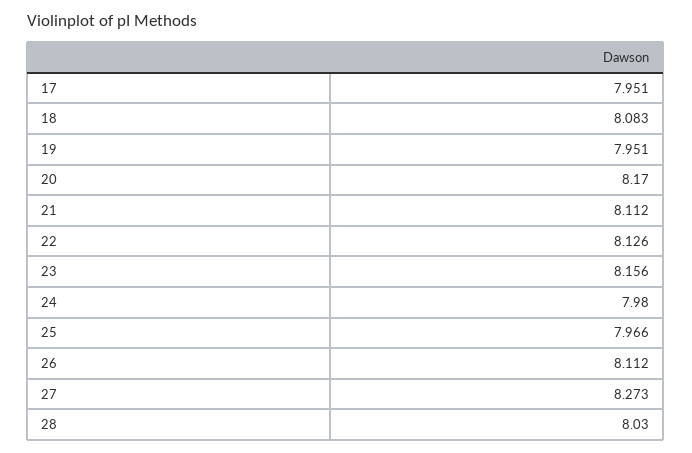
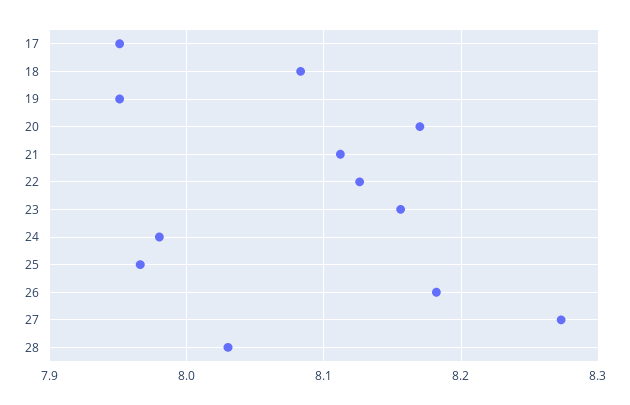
26: 8.112 -> 8.18

